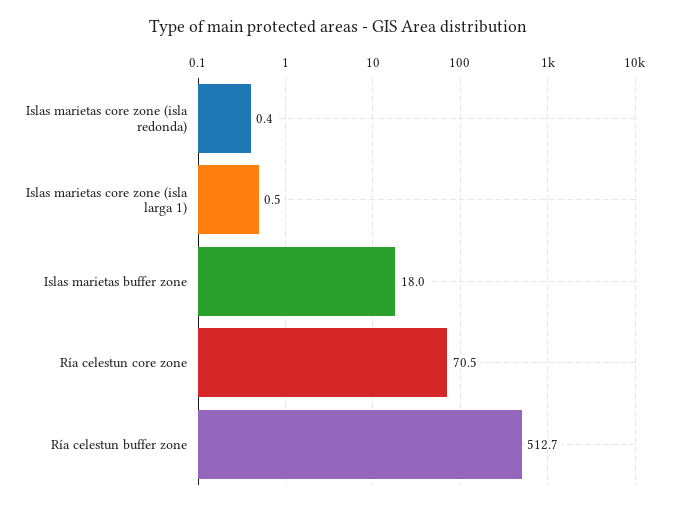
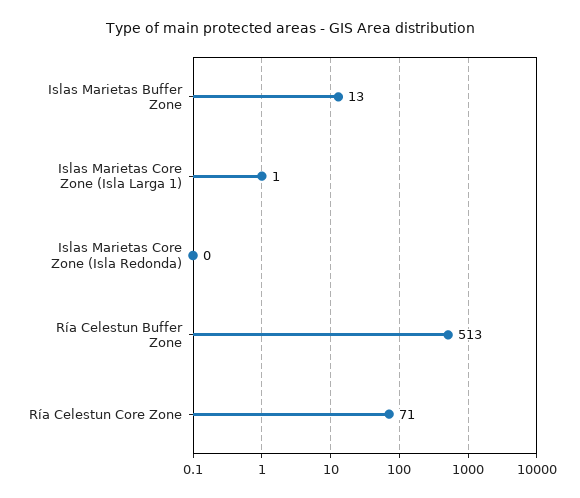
Islas marietas buffer zone: 18 -> 13

